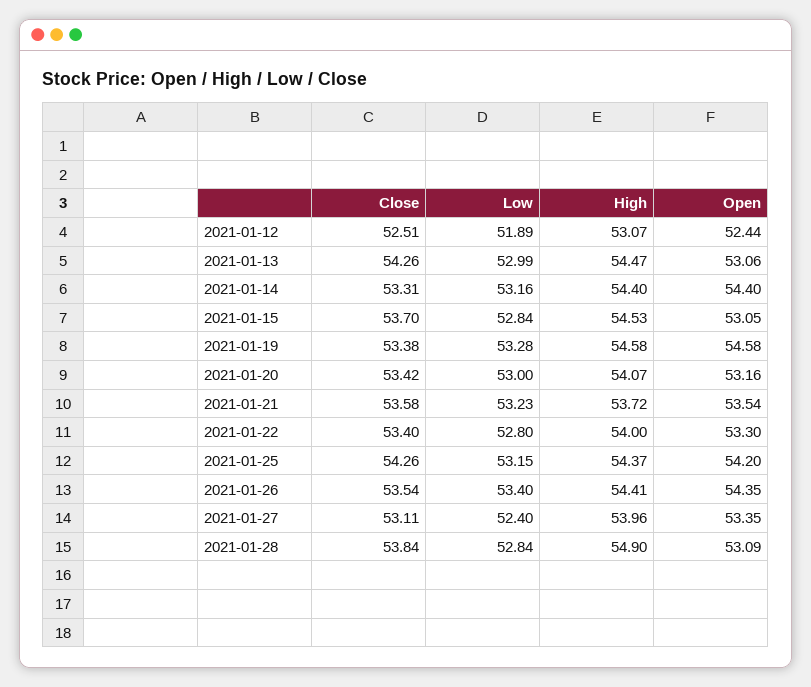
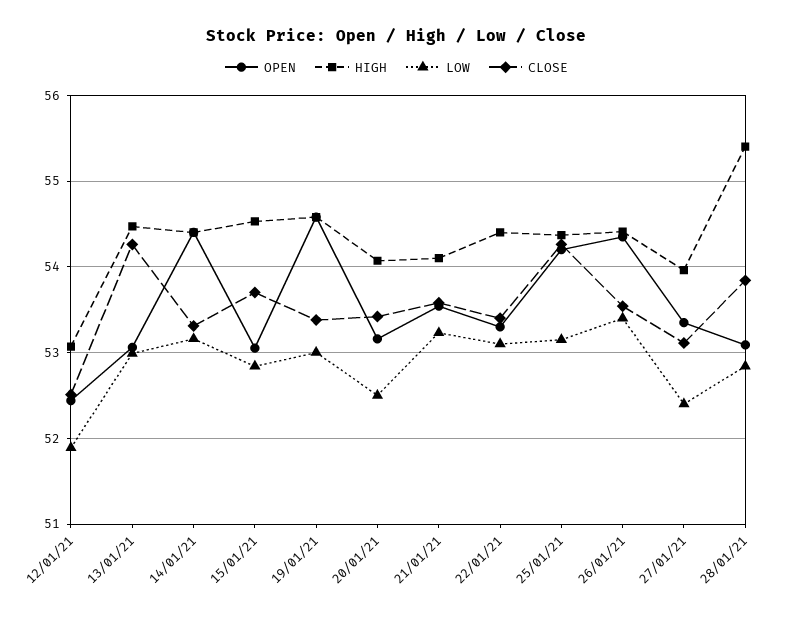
Low, 2021-01-19: 53.28 -> 53
Low, 2021-01-20: 53 -> 52.5
High, 2021-01-21: 53.72 -> 54.1
Low, 2021-01-22: 52.8 -> 53.1
High, 2021-01-22: 54 -> 54.4
High, 2021-01-28: 54.9 -> 55.4

